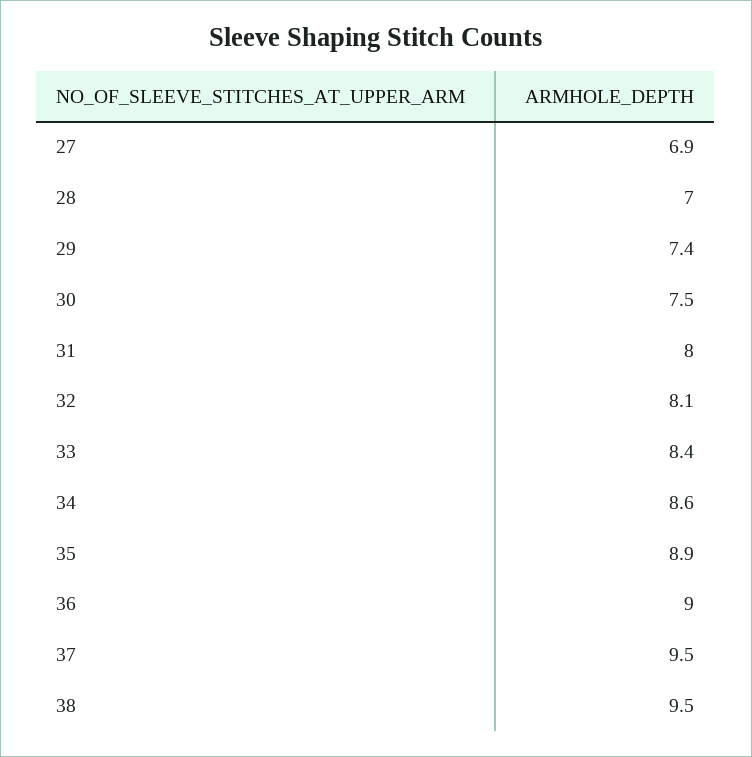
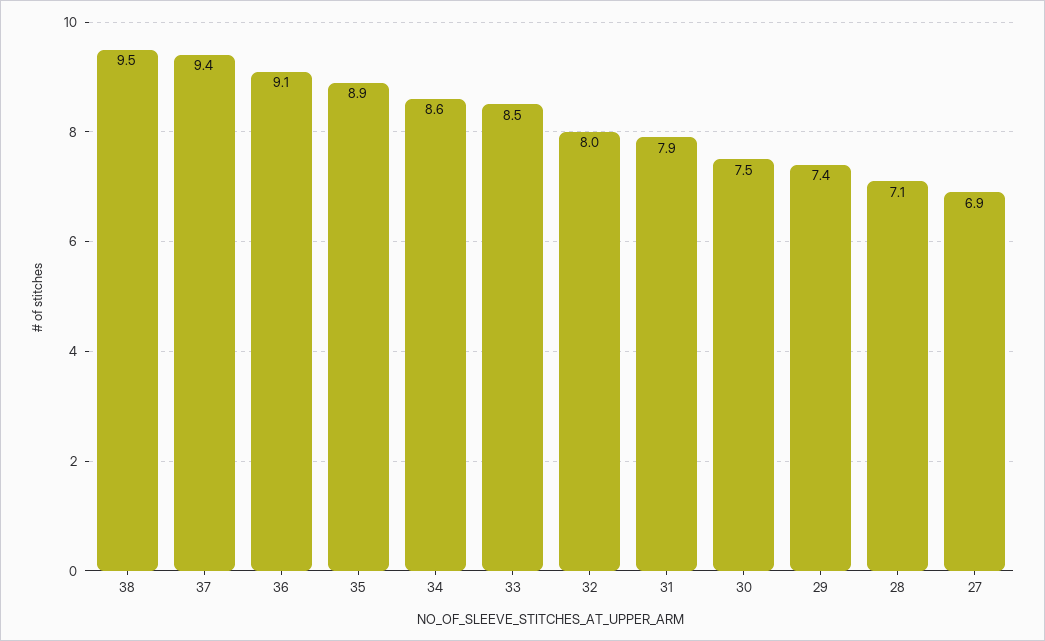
28: 7 -> 7.1
31: 8 -> 7.9
32: 8.1 -> 8
33: 8.4 -> 8.5
36: 9 -> 9.1
37: 9.5 -> 9.4

